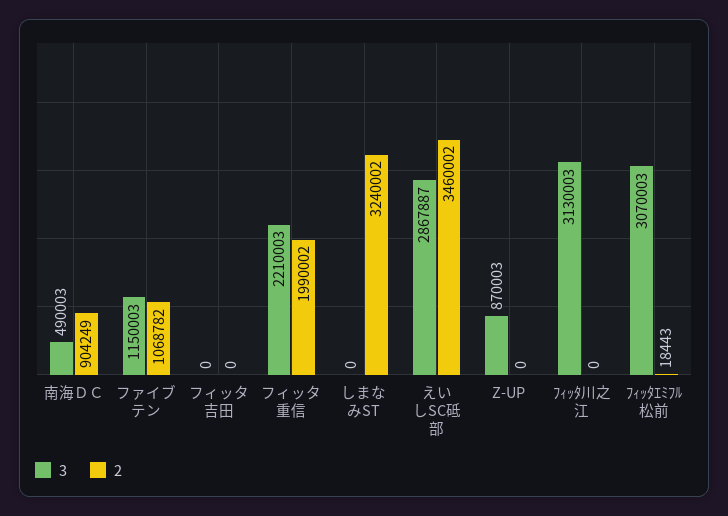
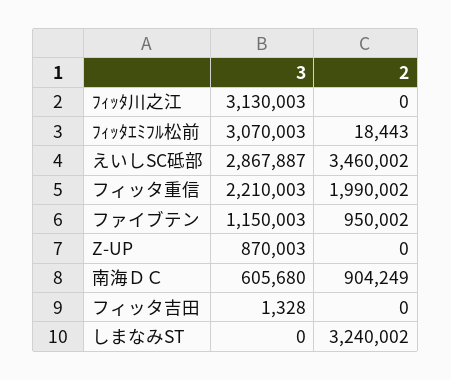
3, 南海ＤＣ: 490003 -> 605680
2, ファイブテン: 1068782 -> 950002
3, フィッタ吉田: 0 -> 1328

